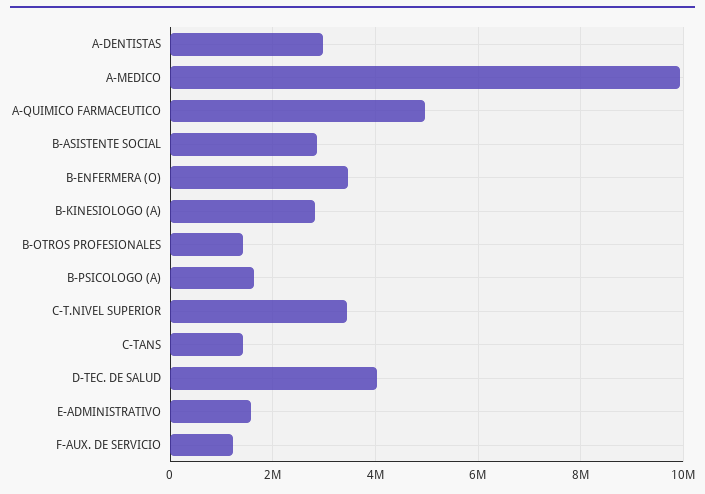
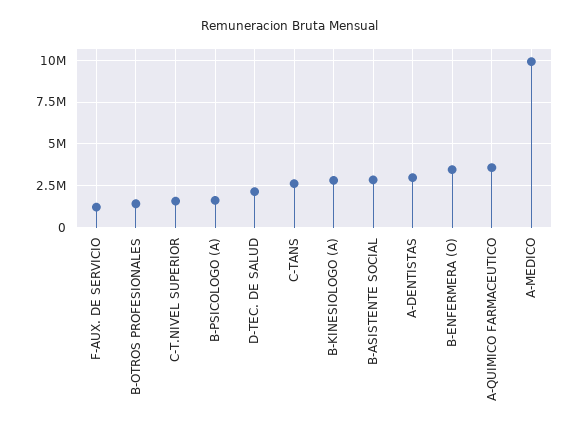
A-QUIMICO FARMACEUTICO: 5000000 -> 3500000
C-T.NIVEL SUPERIOR: 3400000 -> 1500000
C-TANS: 1400000 -> 2500000
D-TEC. DE SALUD: 4000000 -> 2000000
E-ADMINISTRATIVO: 1600000 -> none

